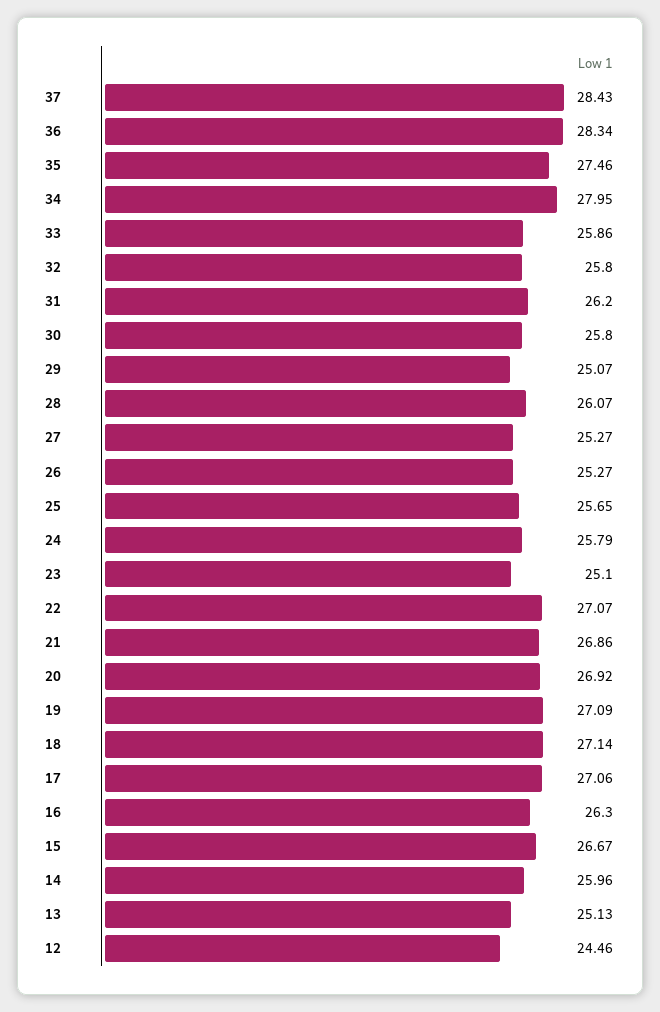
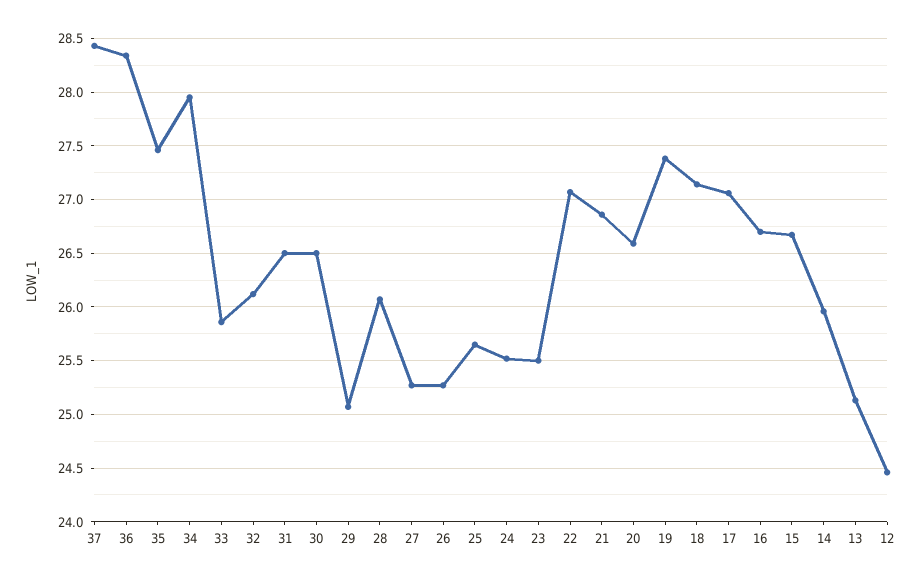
32: 25.8 -> 26.1
31: 26.2 -> 26.5
30: 25.8 -> 26.5
24: 25.79 -> 25.5
23: 25.1 -> 25.5
20: 26.92 -> 26.6
19: 27.09 -> 27.4
16: 26.3 -> 26.7

